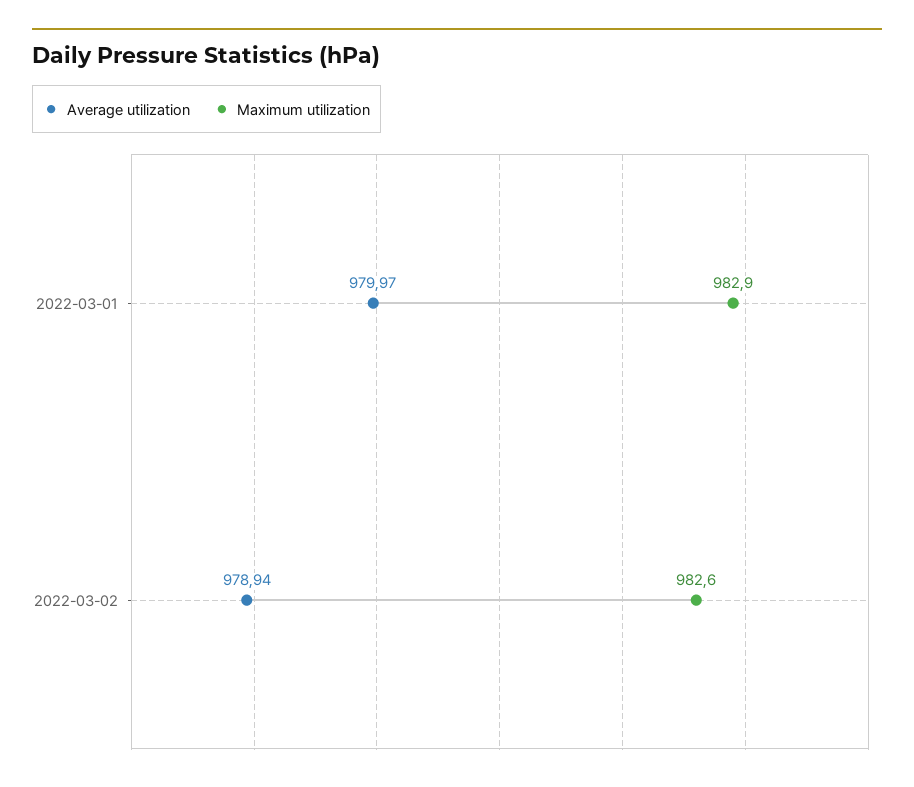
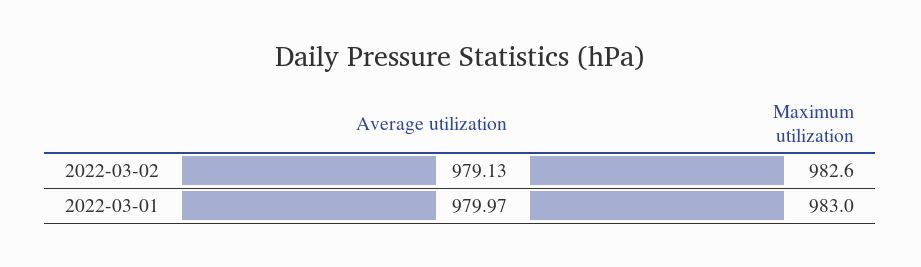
Maximum utilization, 2022-03-01: 982.9 -> 983
Average utilization, 2022-03-02: 978.94 -> 979.13

